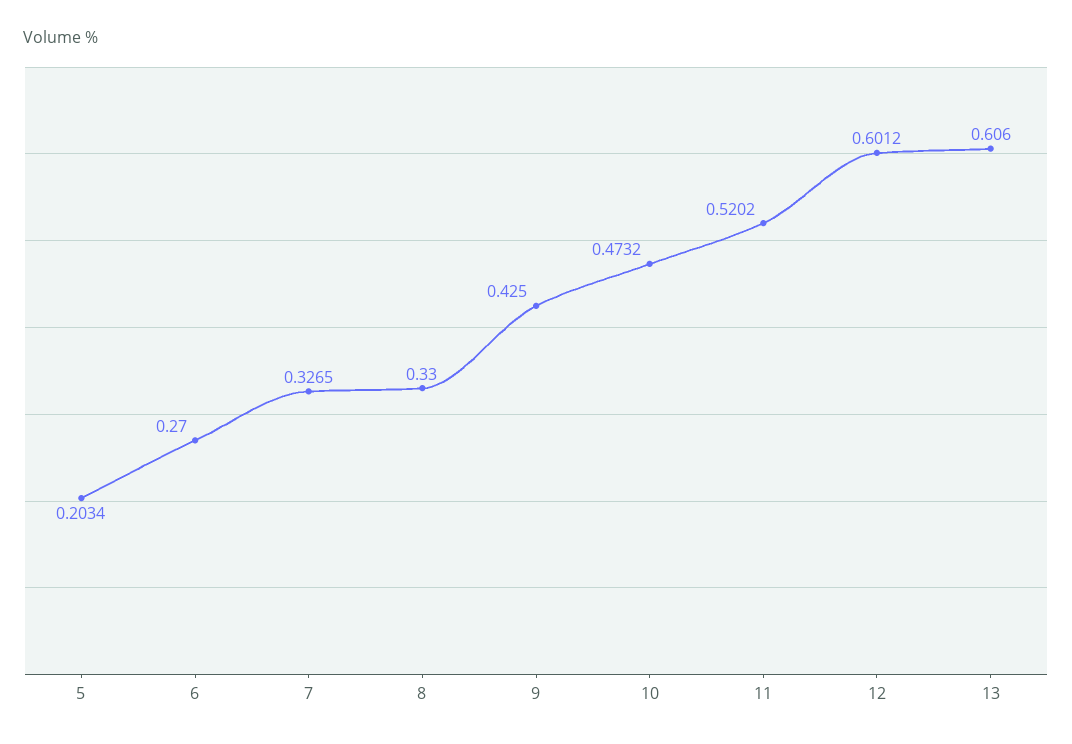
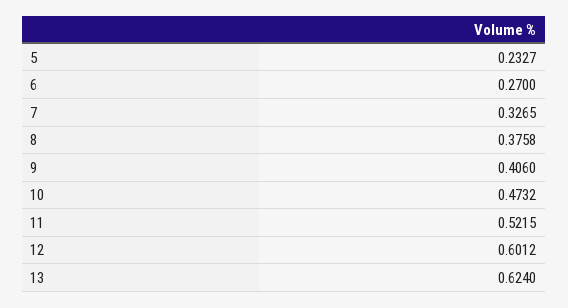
5: 0.2034 -> 0.2327
8: 0.33 -> 0.3758
9: 0.425 -> 0.406
11: 0.5202 -> 0.5215
13: 0.606 -> 0.624

